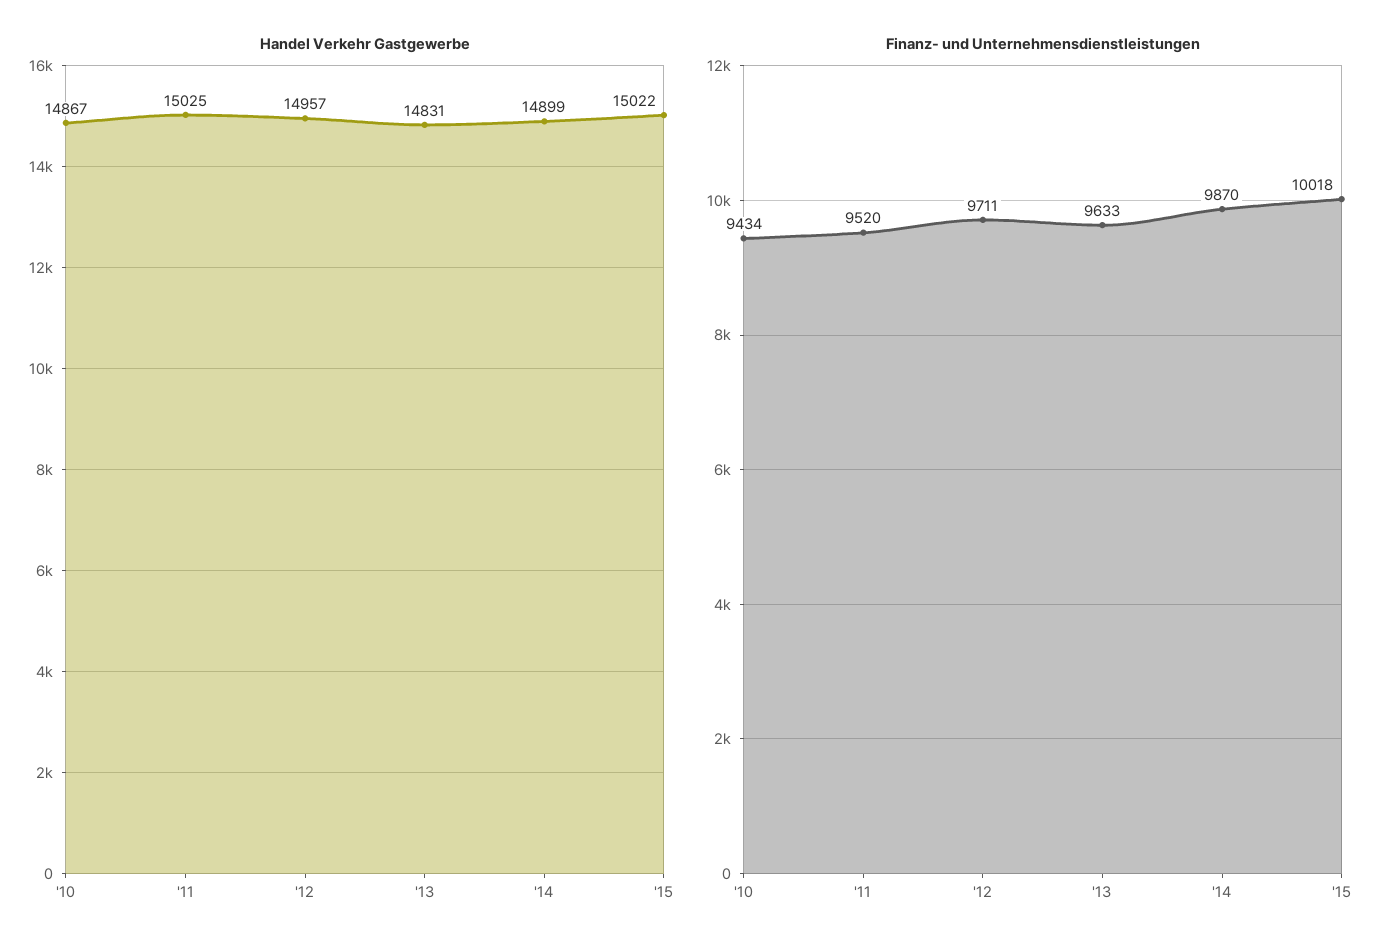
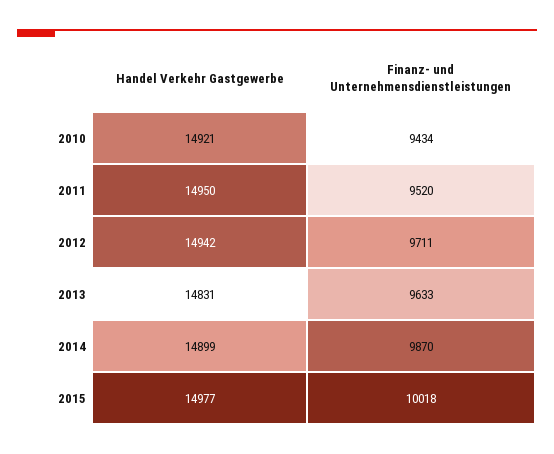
Handel Verkehr Gastgewerbe, '10: 14867 -> 14921
Handel Verkehr Gastgewerbe, '11: 15025 -> 14950
Handel Verkehr Gastgewerbe, '12: 14957 -> 14942
Handel Verkehr Gastgewerbe, '15: 15022 -> 14977

